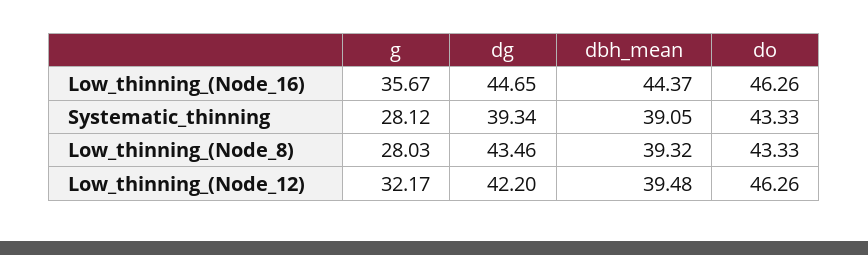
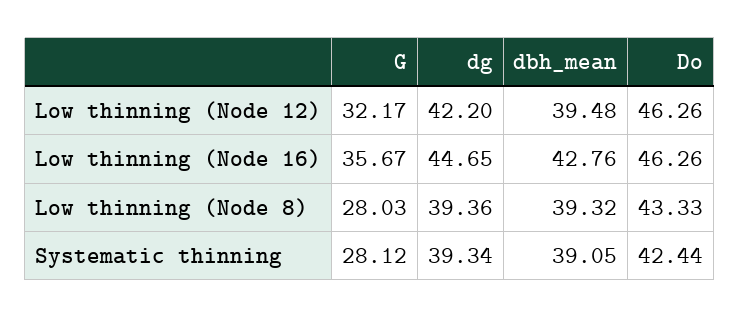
dbh_mean, Low_thinning_(Node_16): 44.37 -> 42.76
do, Systematic_thinning: 43.33 -> 42.44
dg, Low_thinning_(Node_8): 43.46 -> 39.36

